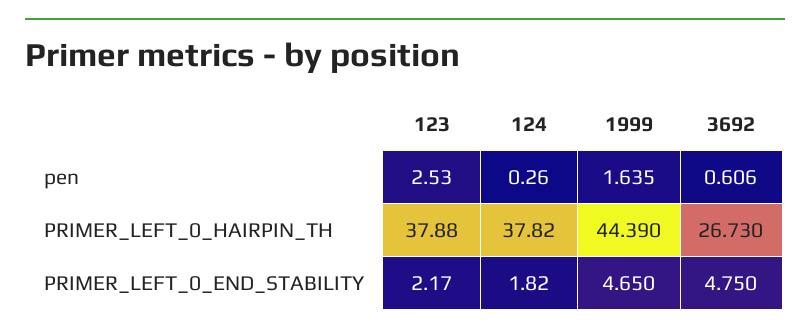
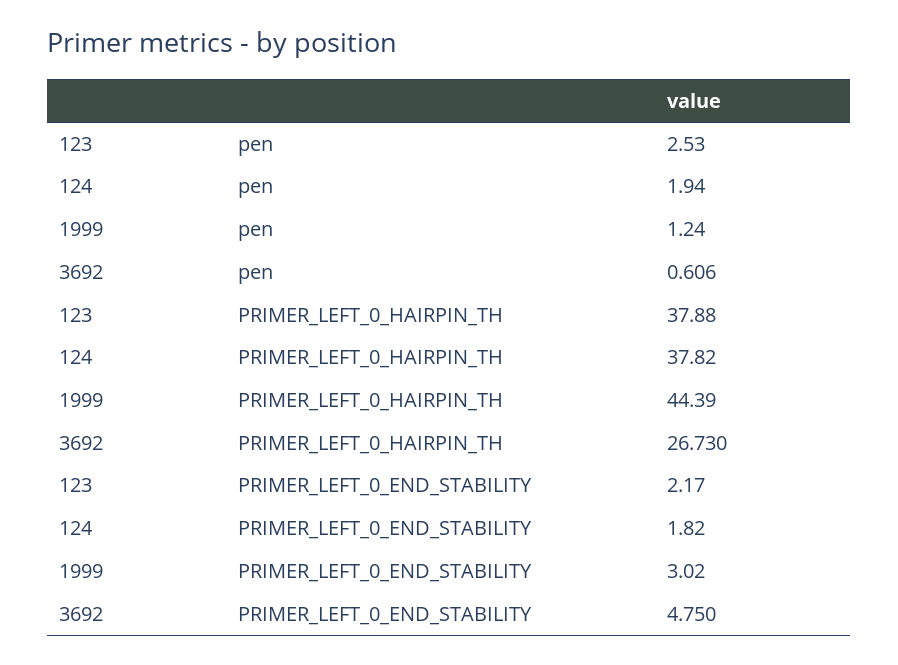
124, pen: 0.26 -> 1.94
1999, pen: 1.635 -> 1.24
1999, PRIMER_LEFT_0_END_STABILITY: 4.65 -> 3.02

